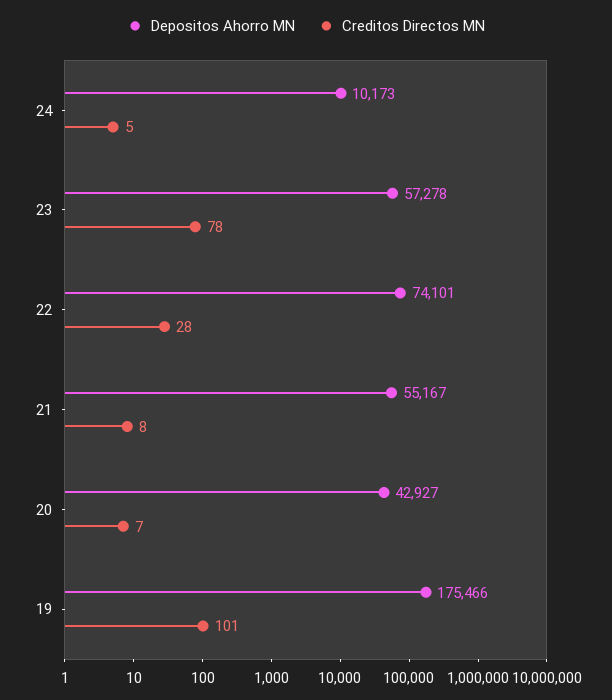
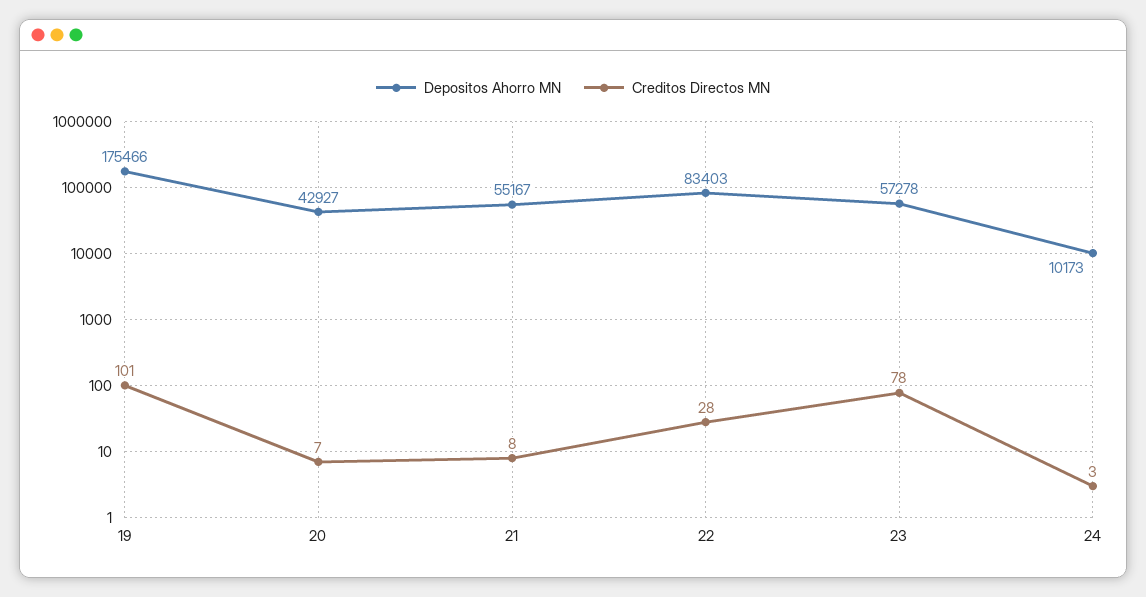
Creditos Directos MN, 24: 5 -> 3
Depositos Ahorro MN, 22: 74101 -> 83403

